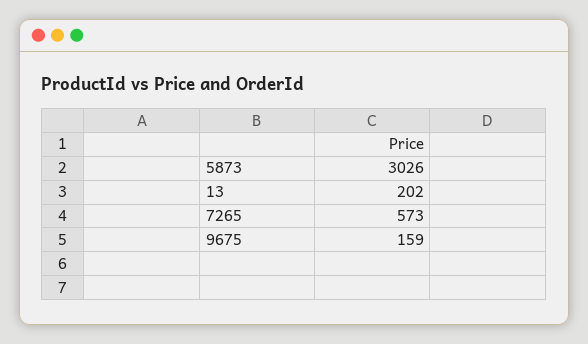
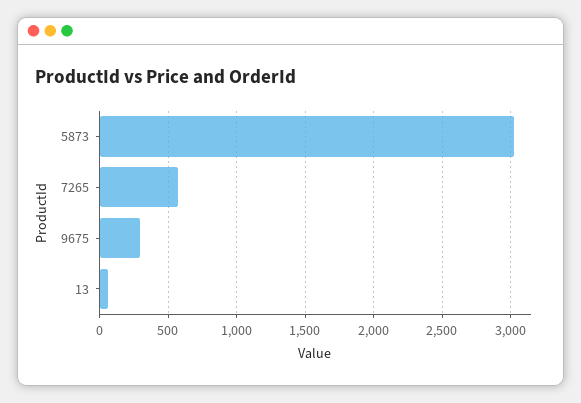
13: 202 -> 50
9675: 159 -> 300

